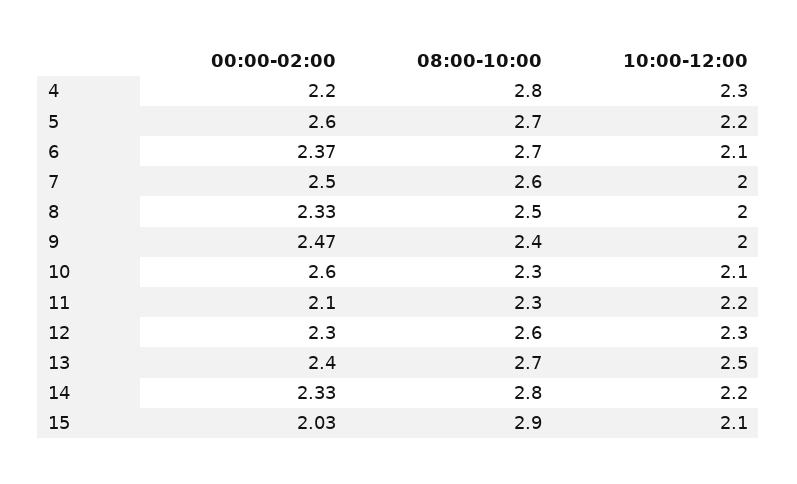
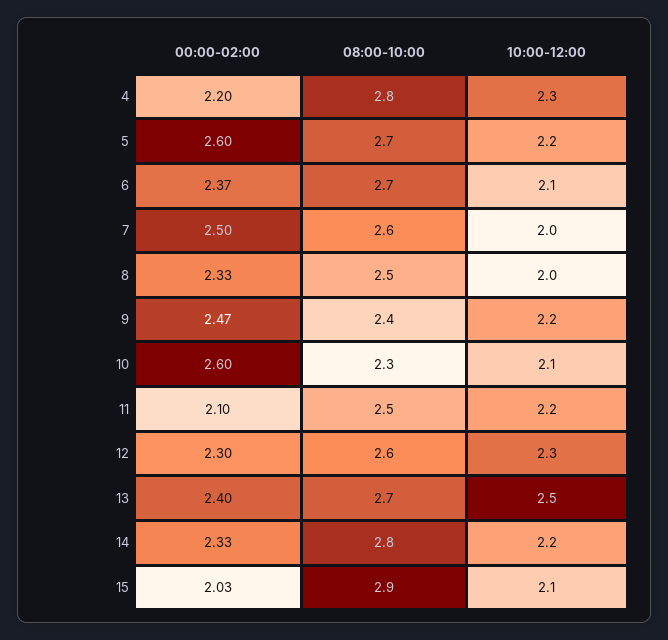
10:00-12:00, 9: 2 -> 2.2
08:00-10:00, 11: 2.3 -> 2.5

